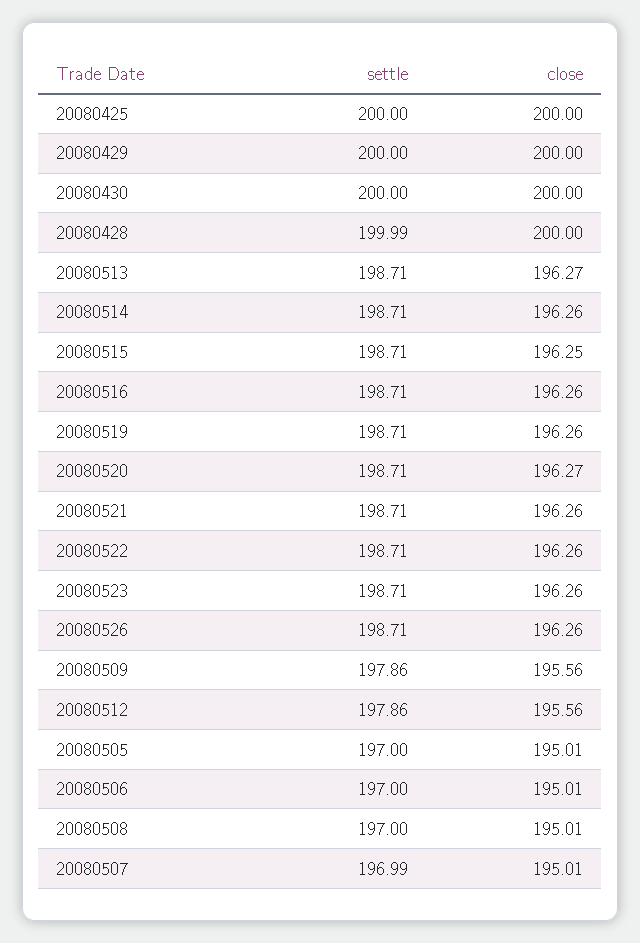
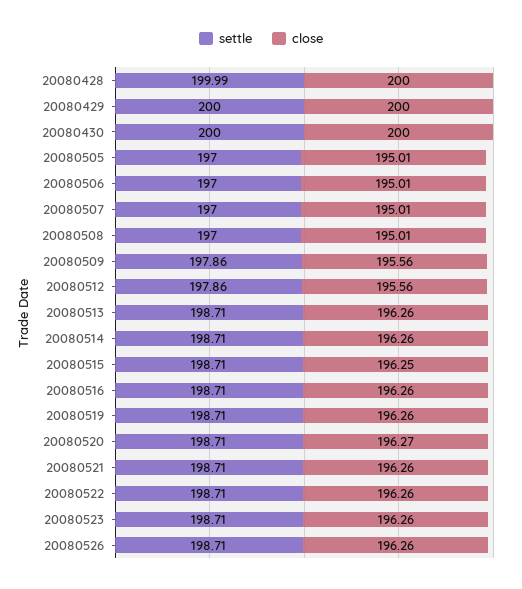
settle, 20080425: 200 -> none
close, 20080425: 200 -> none
close, 20080513: 196.27 -> 196.26
settle, 20080507: 196.99 -> 197

